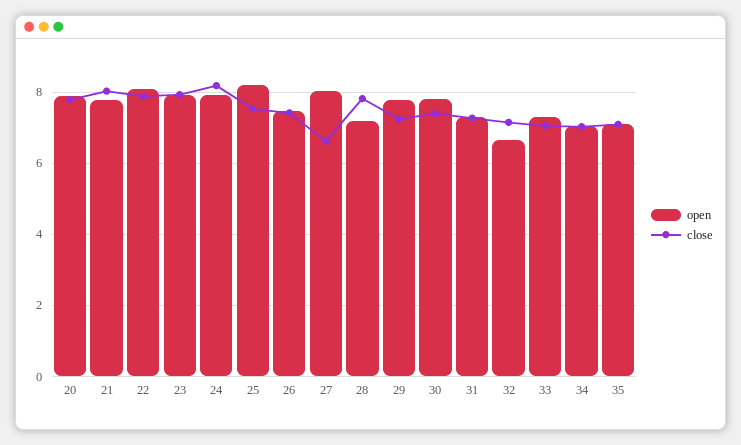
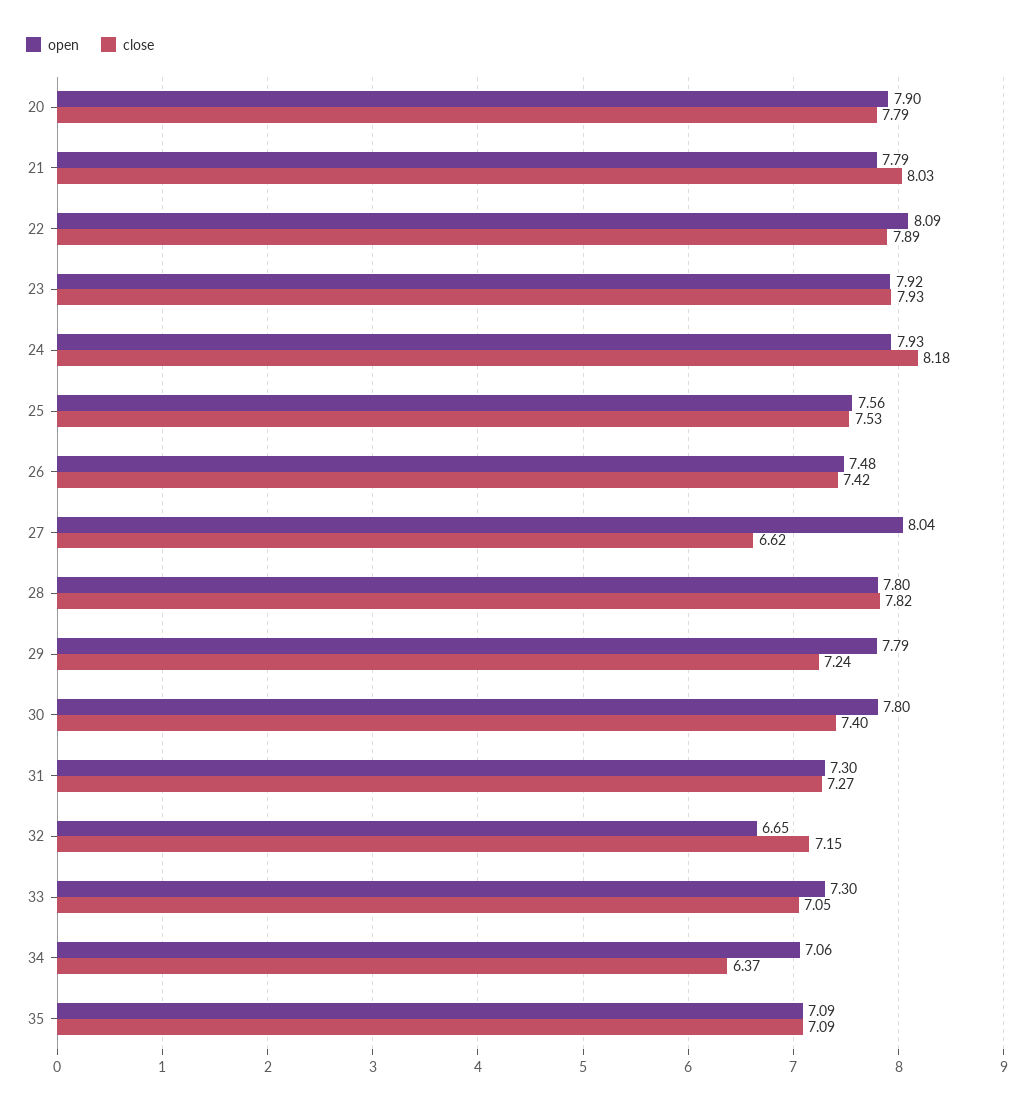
open, 25: 8.2 -> 7.56
open, 28: 7.2 -> 7.8
close, 34: 7 -> 6.37

